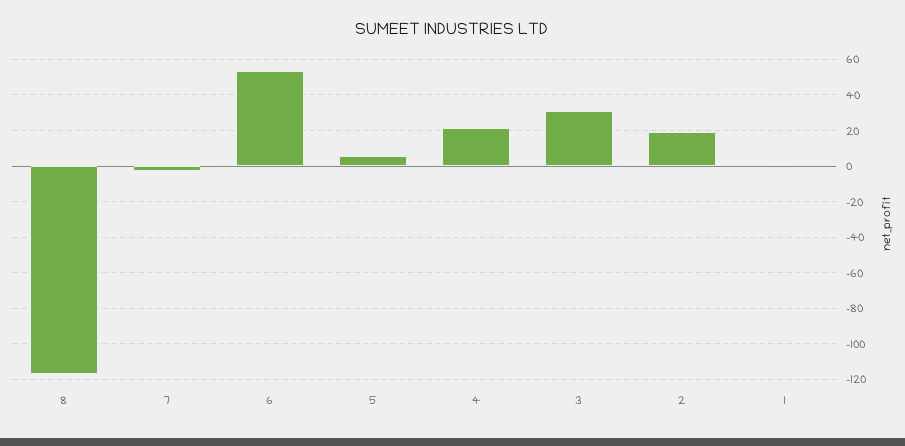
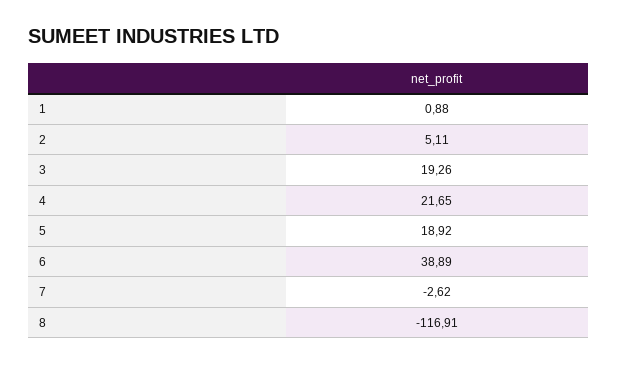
6: 55 -> 38.89
5: 5 -> 18.92
3: 30 -> 19.26
2: 20 -> 5.11

